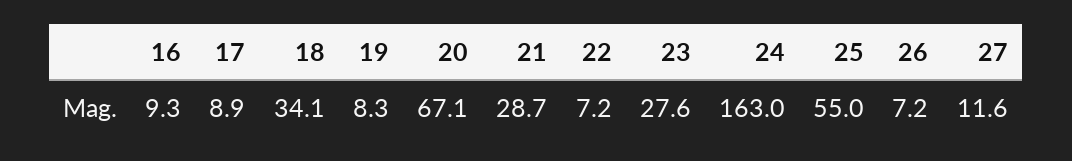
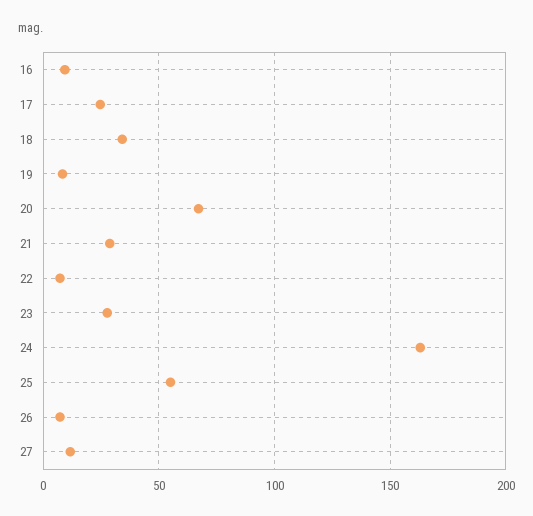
17: 8.9 -> 25

